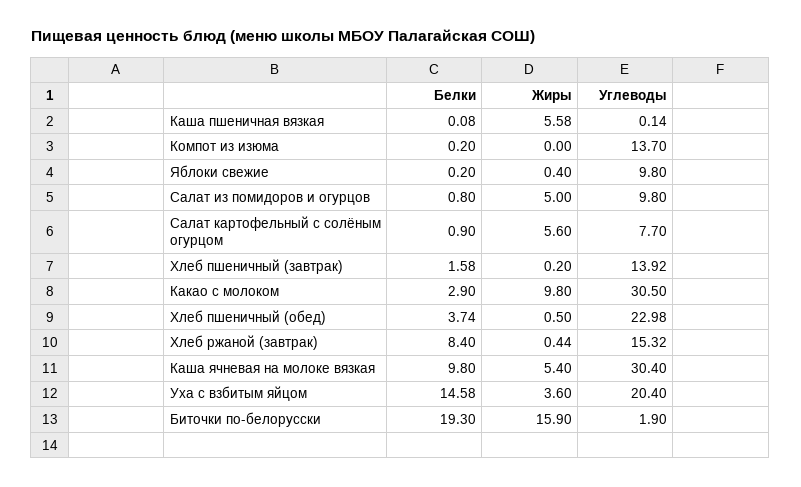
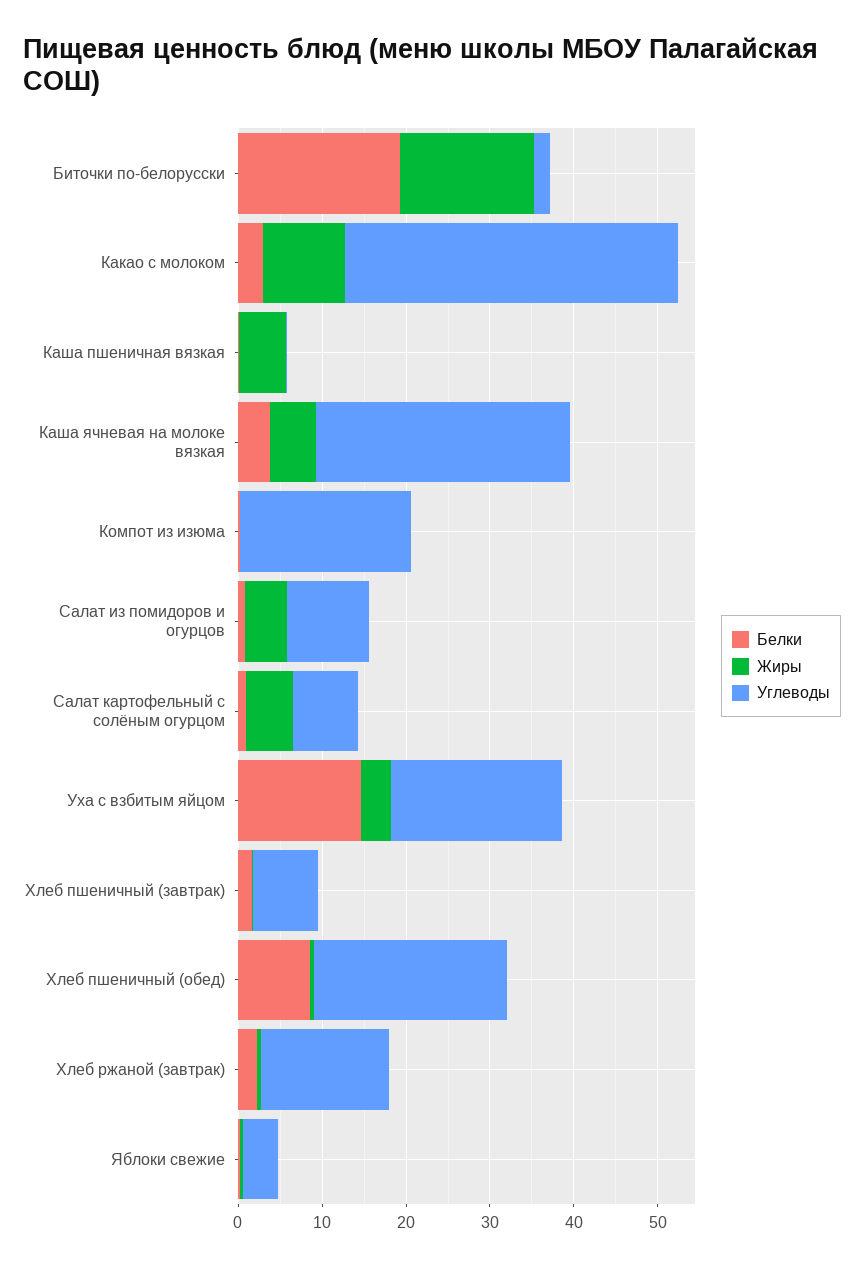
Углеводы, Компот из изюма: 13.7 -> 20
Углеводы, Яблоки свежие: 9.8 -> 4
Углеводы, Хлеб пшеничный (завтрак): 13.92 -> 8
Углеводы, Какао с молоком: 30.5 -> 40
Белки, Хлеб пшеничный (обед): 3.74 -> 8
Белки, Хлеб ржаной (завтрак): 8.4 -> 2
Белки, Каша ячневая на молоке вязкая: 9.8 -> 4

